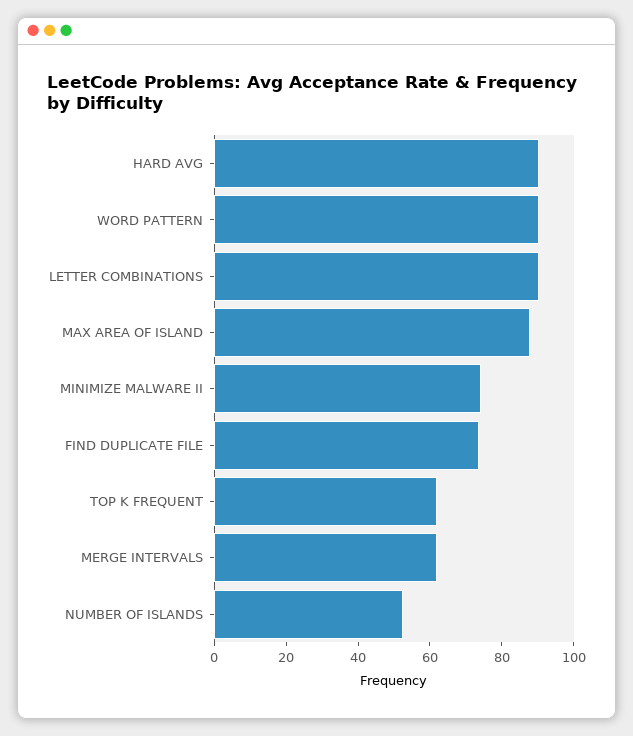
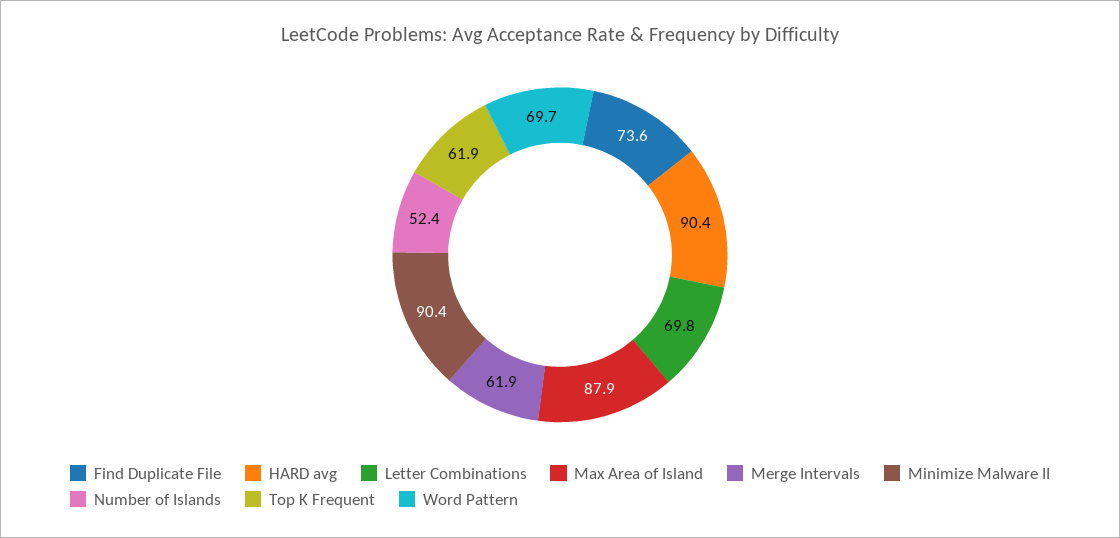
WORD PATTERN: 90 -> 69.7
LETTER COMBINATIONS: 90 -> 69.8
MINIMIZE MALWARE II: 75 -> 90.4

